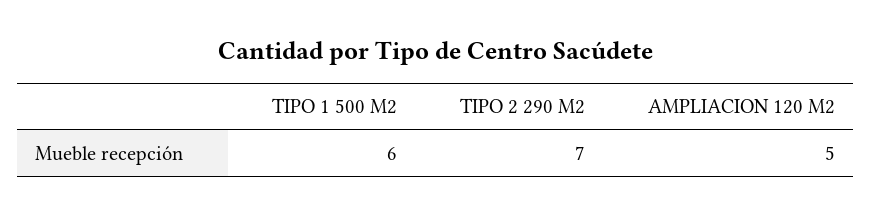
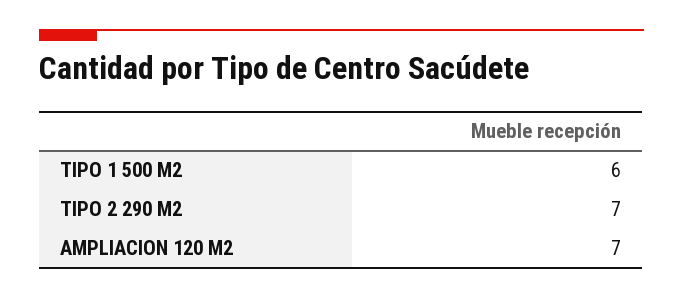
AMPLIACION 120 M2: 5 -> 7

